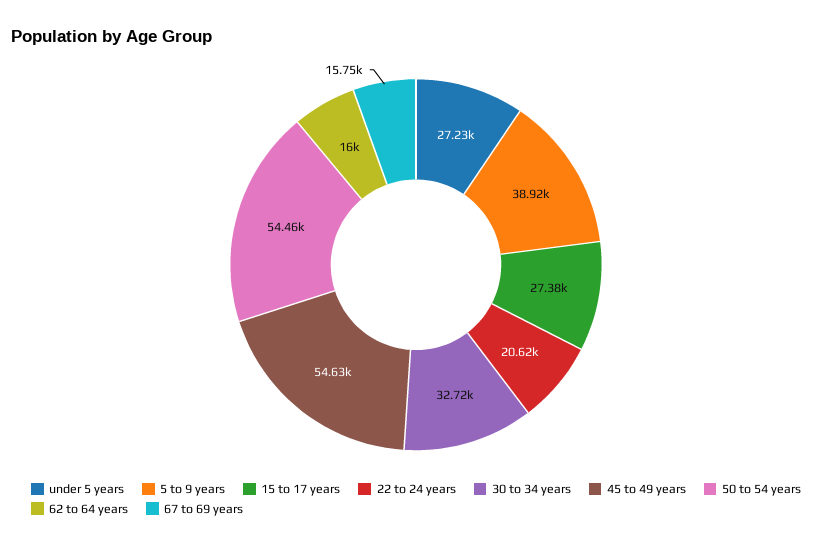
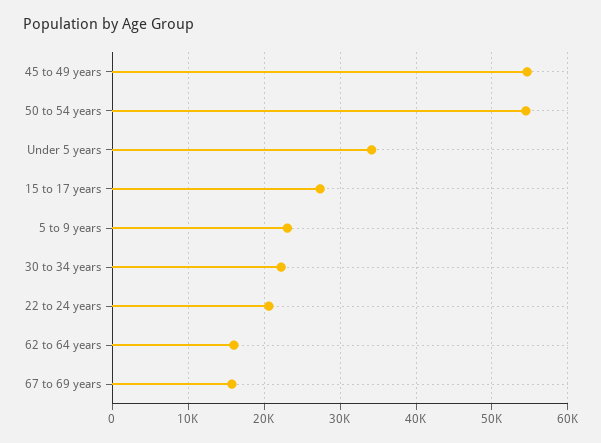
under 5 years: 27230 -> 34000
5 to 9 years: 38920 -> 23000
30 to 34 years: 32720 -> 22000

